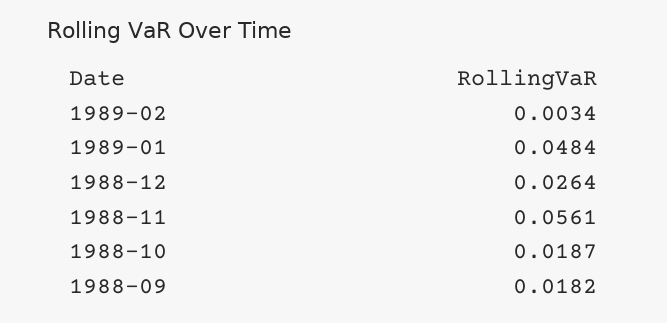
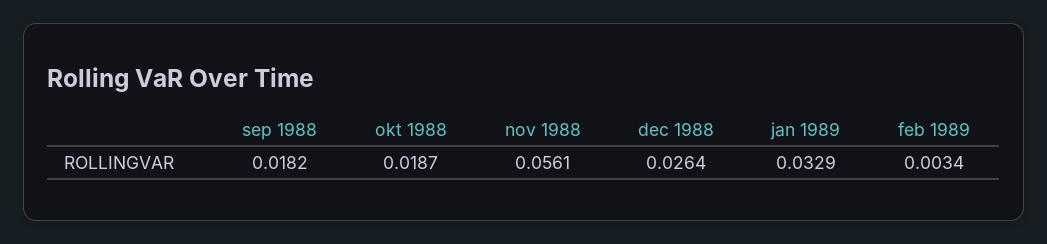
1989-01: 0.0484 -> 0.0329

